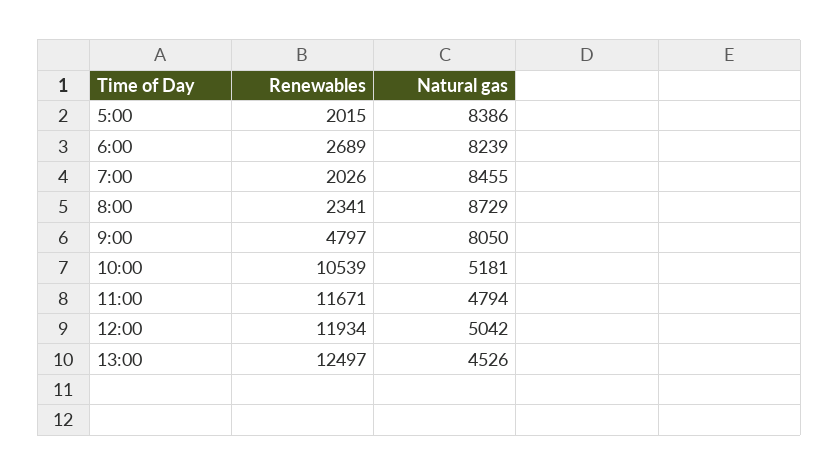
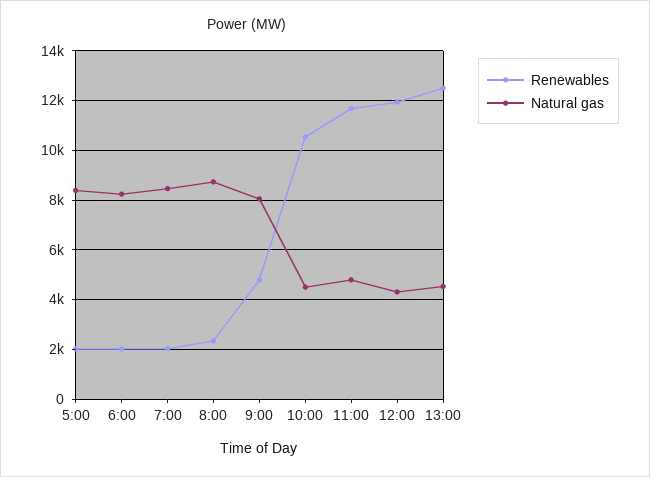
Renewables, 6:00: 2689 -> 2000
Natural gas, 10:00: 5181 -> 4500
Natural gas, 12:00: 5042 -> 4250

